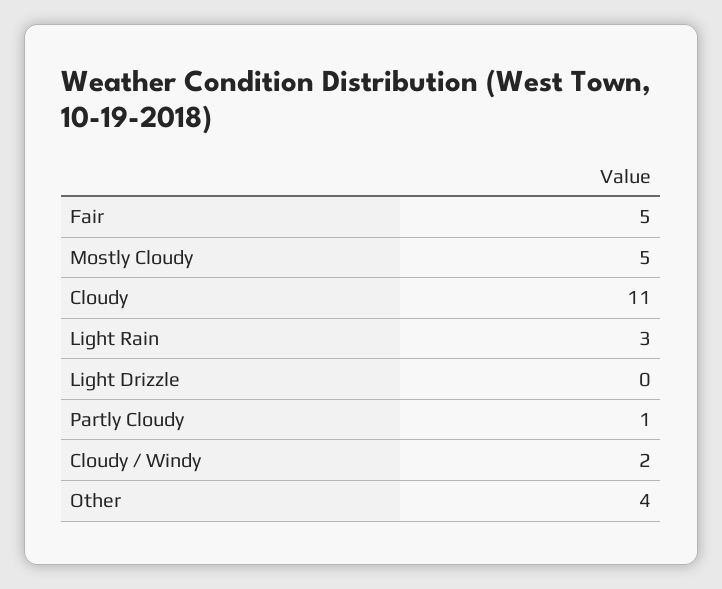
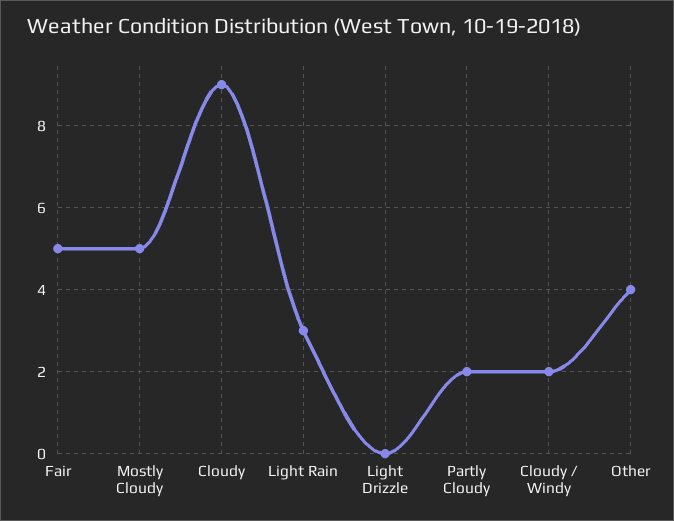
Cloudy: 11 -> 9
Partly Cloudy: 1 -> 2

